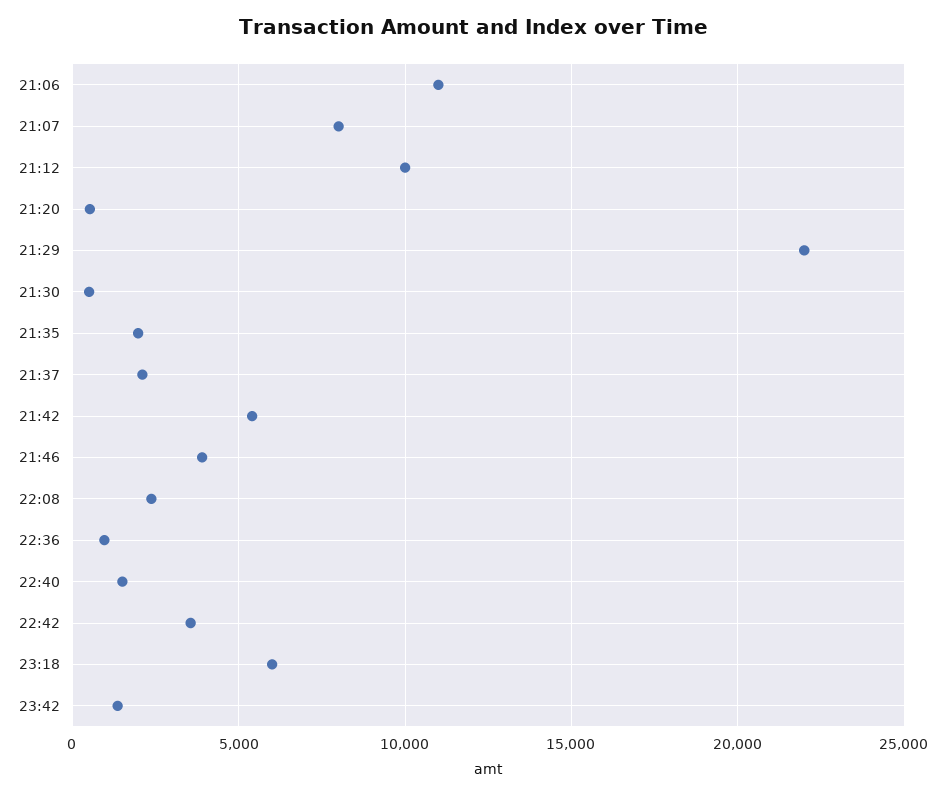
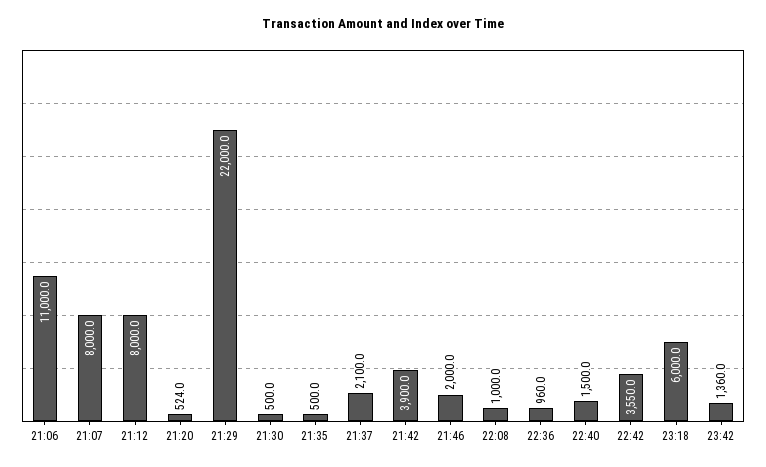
21:12: 10000 -> 8000
21:35: 2000 -> 500
21:42: 5500 -> 3900
21:46: 4000 -> 2000
22:08: 2500 -> 1000

